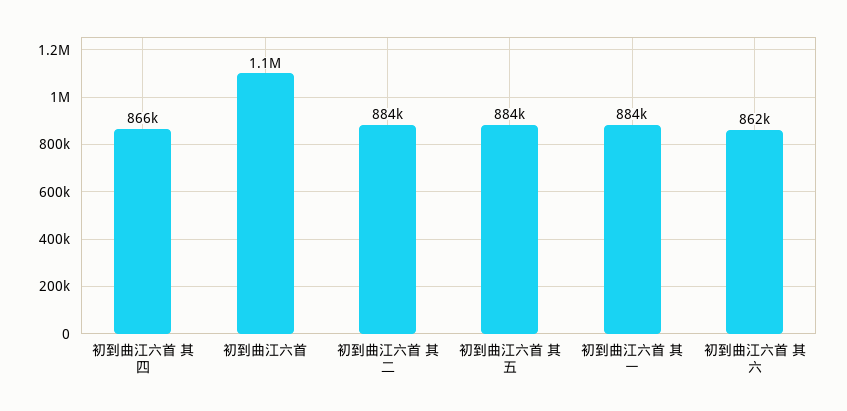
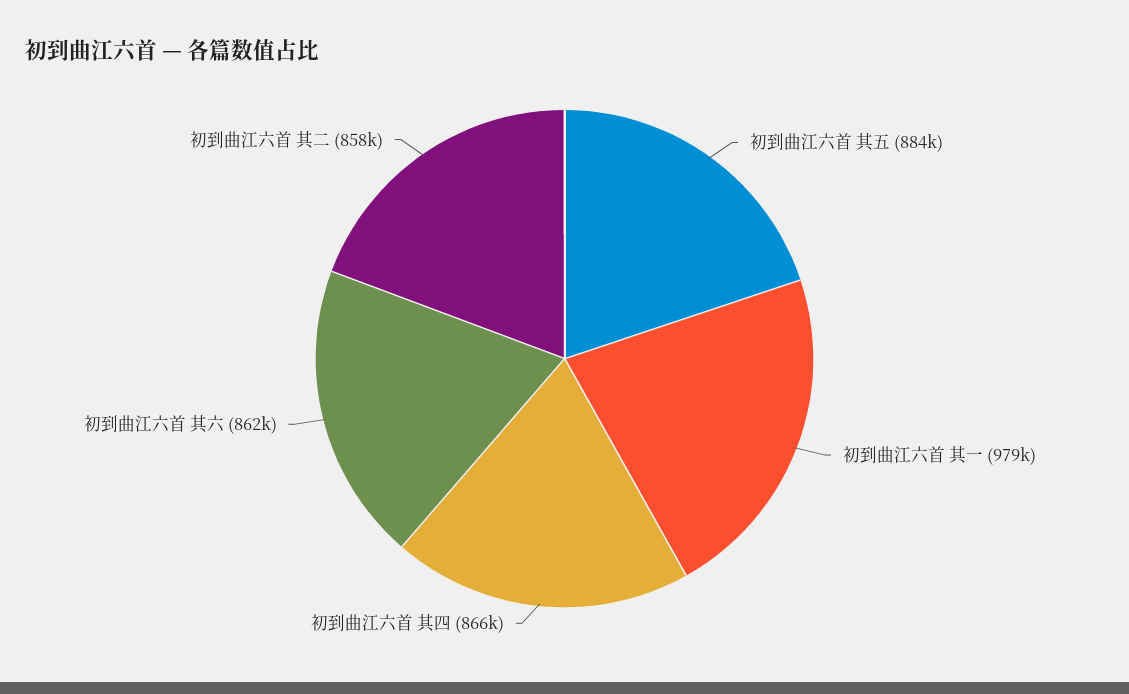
初到曲江六首: 1100000 -> none
初到曲江六首 其二: 884000 -> 858000
初到曲江六首 其一: 884000 -> 979000

